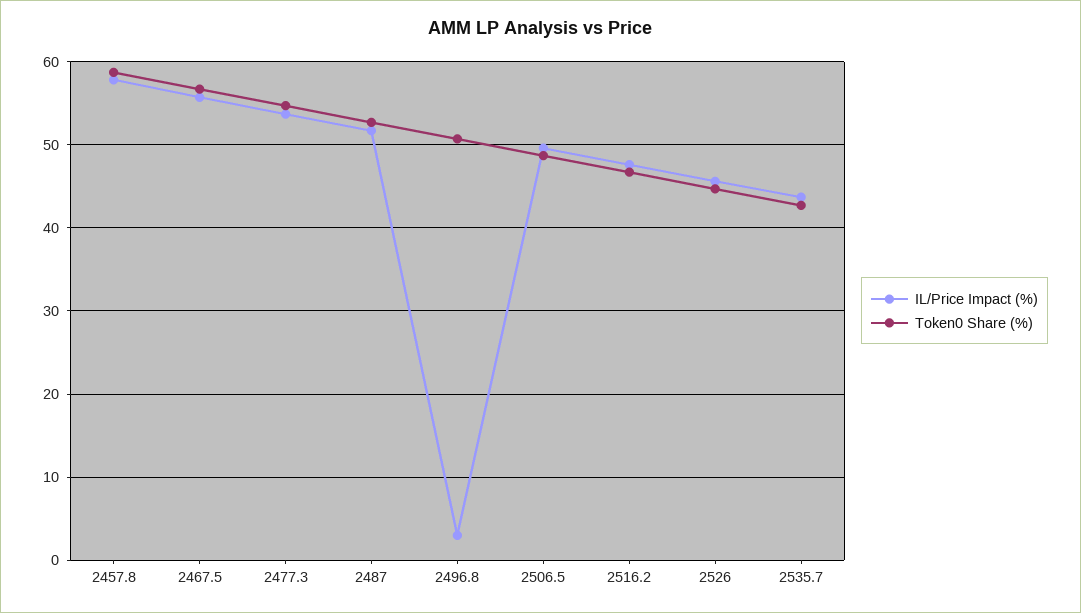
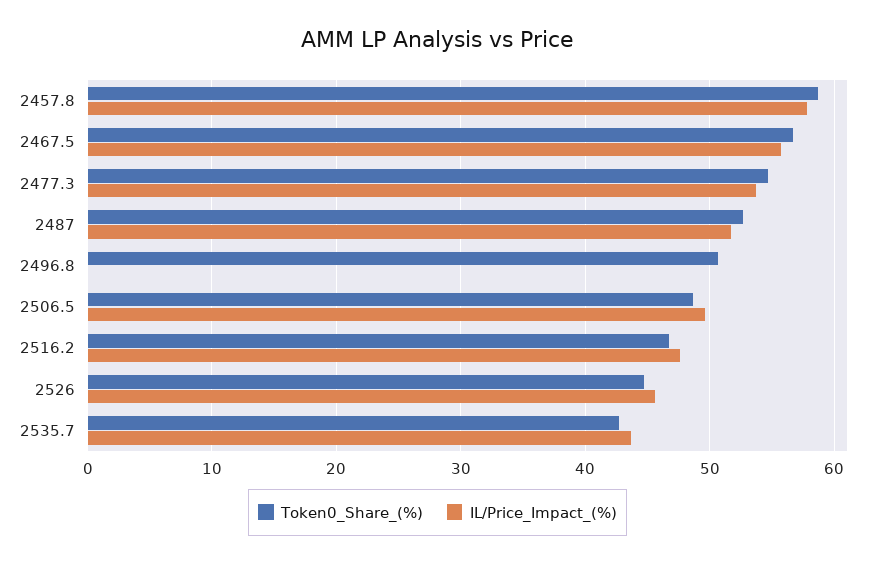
IL/Price Impact (%), 2496.8: 3 -> 0

